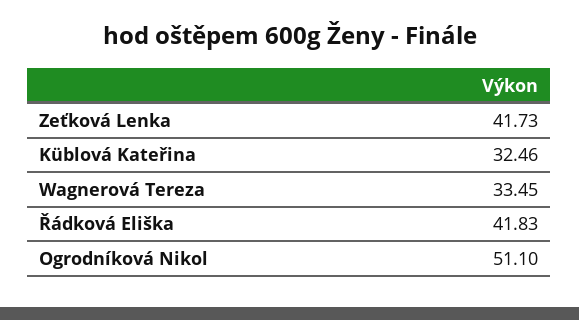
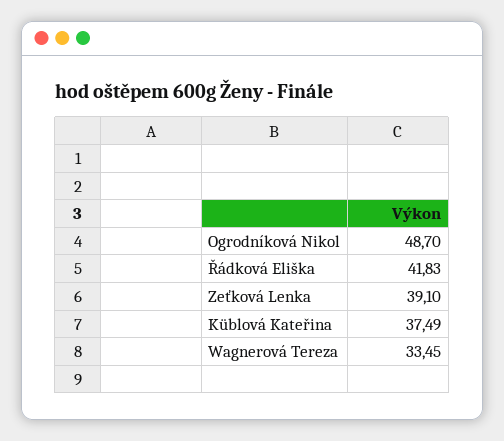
Zeťková Lenka: 41.73 -> 39.1
Küblová Kateřina: 32.46 -> 37.49
Ogrodníková Nikol: 51.1 -> 48.7

